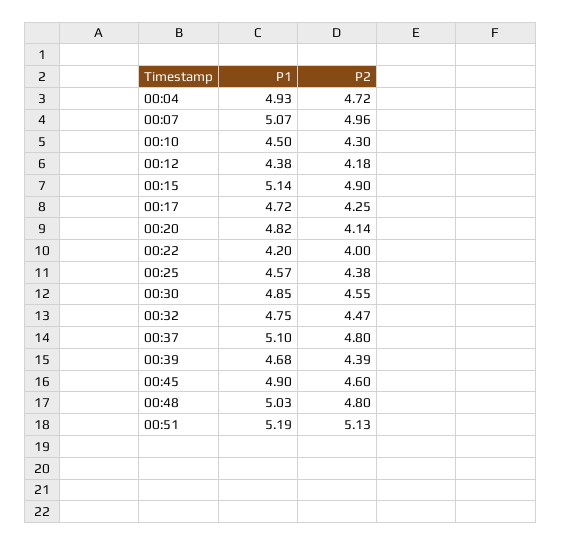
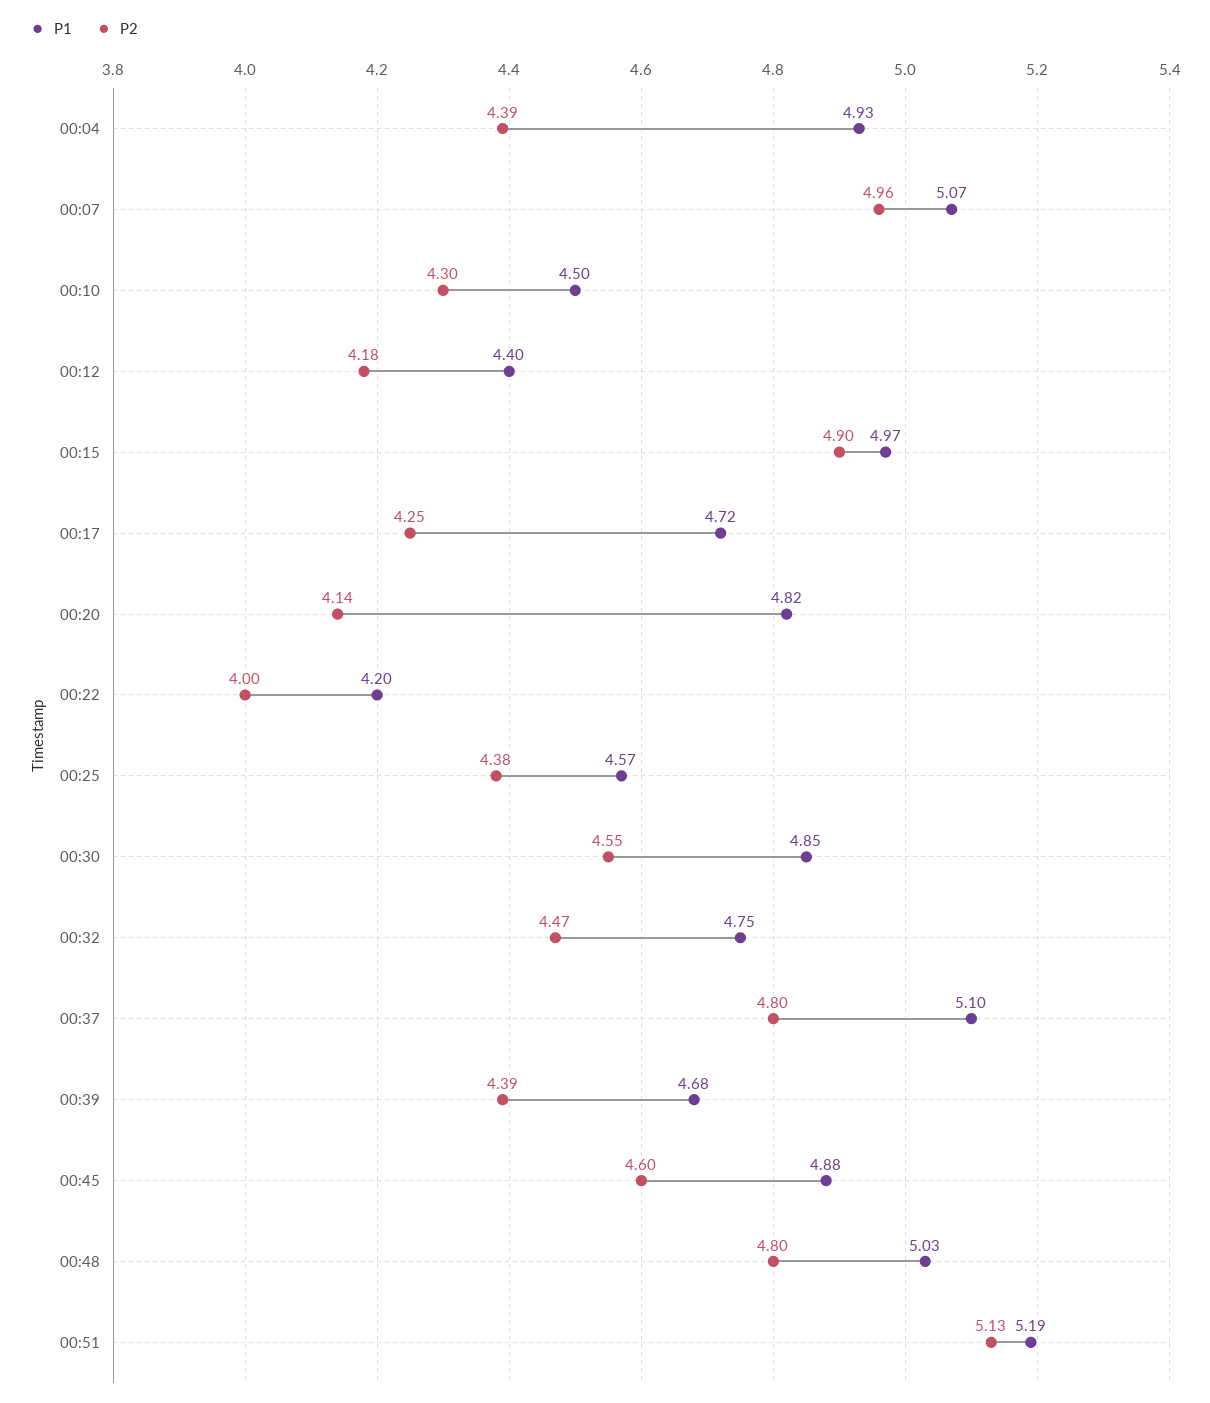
P2, 00:04: 4.72 -> 4.39
P1, 00:12: 4.38 -> 4.4
P1, 00:15: 5.14 -> 4.97
P1, 00:45: 4.9 -> 4.88

